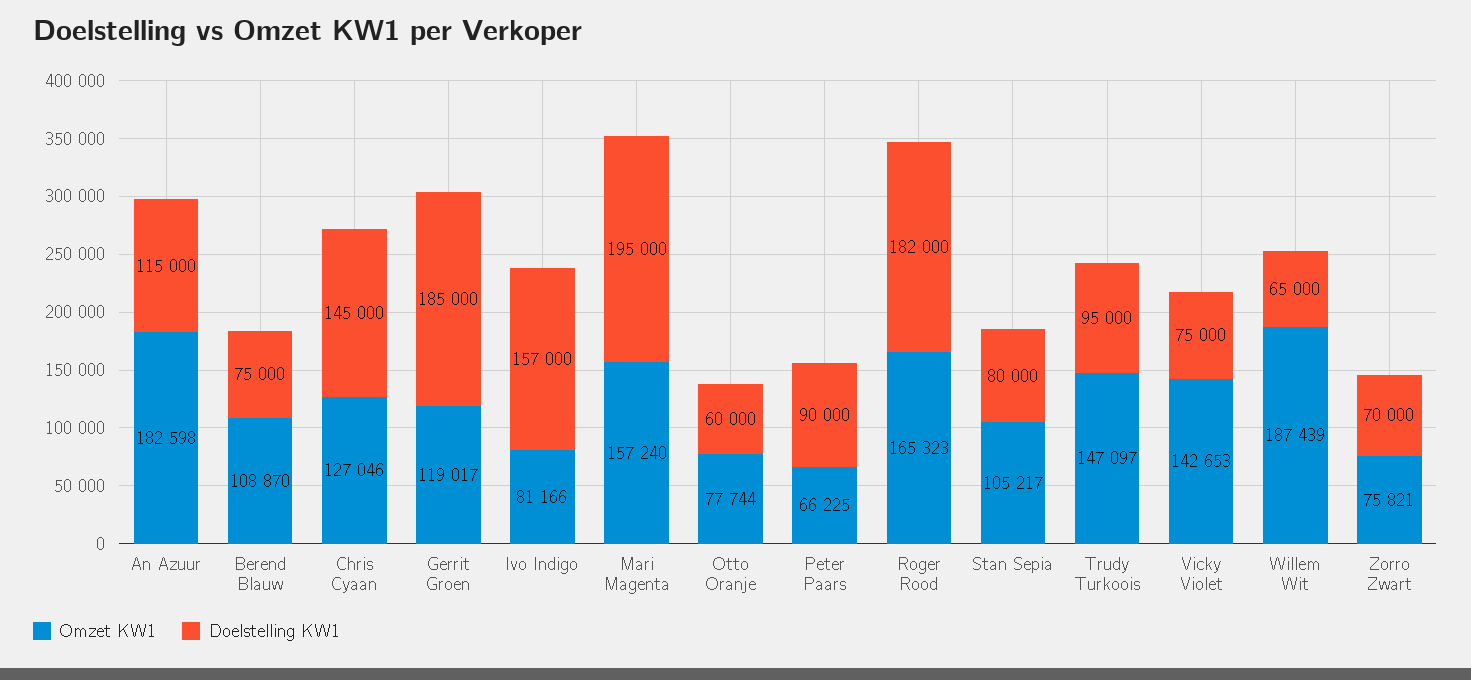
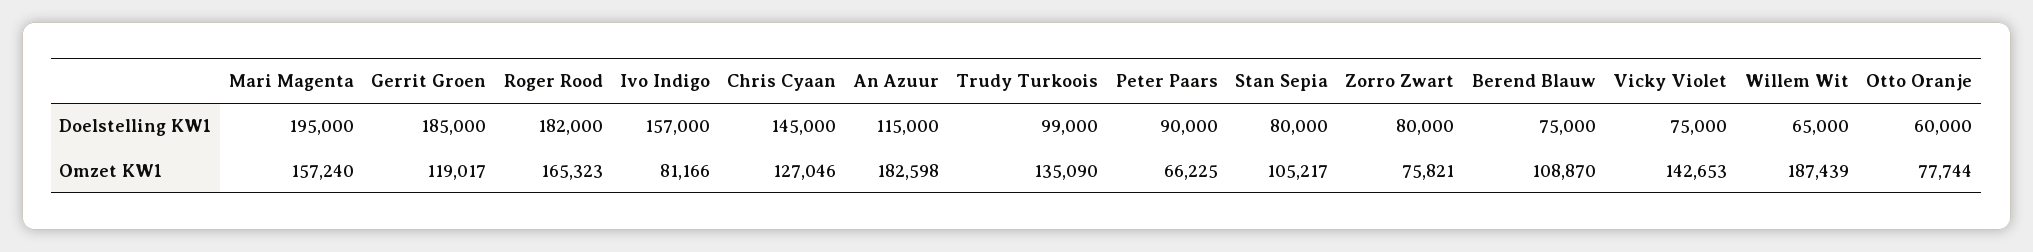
Omzet KW1, Trudy Turkoois: 147097 -> 135090
Doelstelling KW1, Trudy Turkoois: 95000 -> 99000
Doelstelling KW1, Zorro Zwart: 70000 -> 80000

